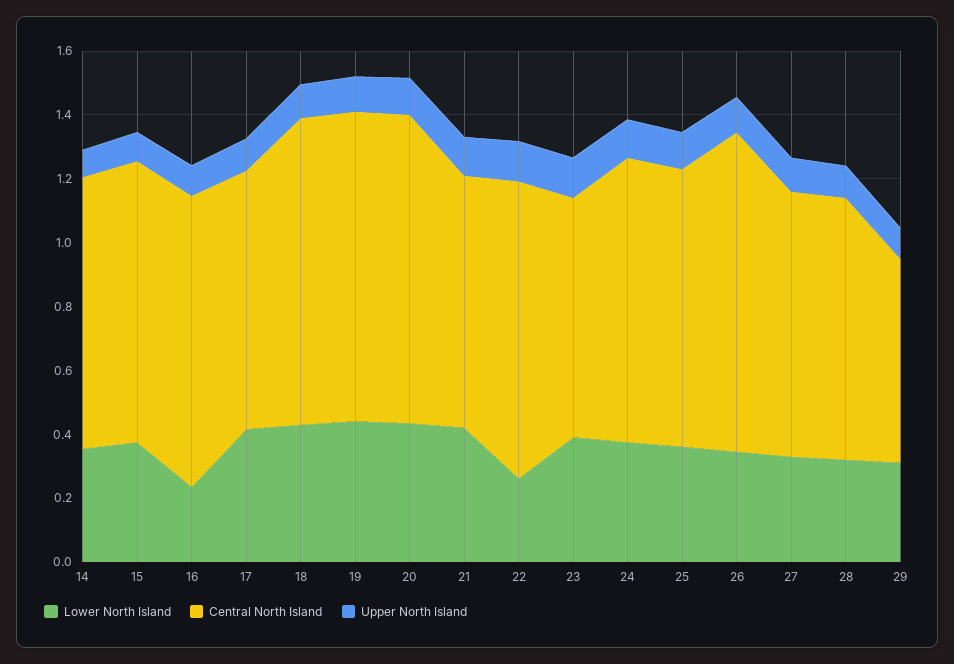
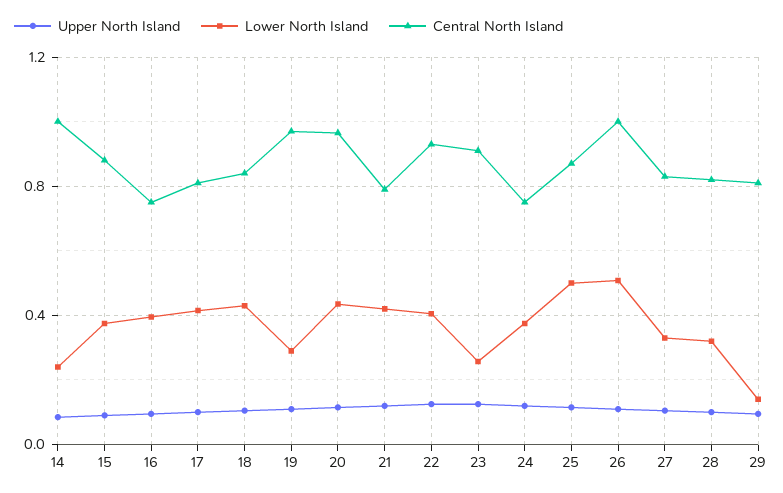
Lower North Island, 14: 0.35 -> 0.25
Central North Island, 14: 0.85 -> 1
Lower North Island, 16: 0.25 -> 0.4
Central North Island, 16: 0.9 -> 0.75
Central North Island, 18: 0.95 -> 0.85
Lower North Island, 19: 0.45 -> 0.3
Lower North Island, 22: 0.25 -> 0.4
Lower North Island, 23: 0.4 -> 0.25
Central North Island, 23: 0.75 -> 0.9
Central North Island, 24: 0.9 -> 0.75
Lower North Island, 25: 0.35 -> 0.5
Lower North Island, 26: 0.35 -> 0.5
Lower North Island, 29: 0.3 -> 0.15
Central North Island, 29: 0.65 -> 0.8

